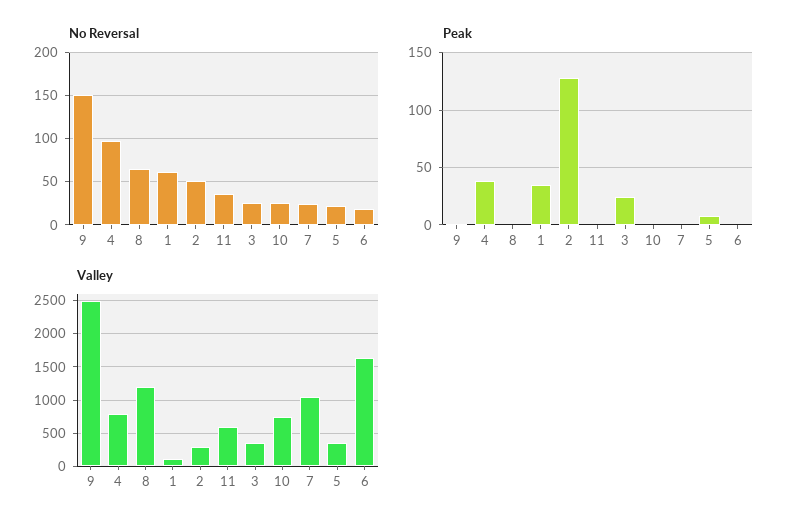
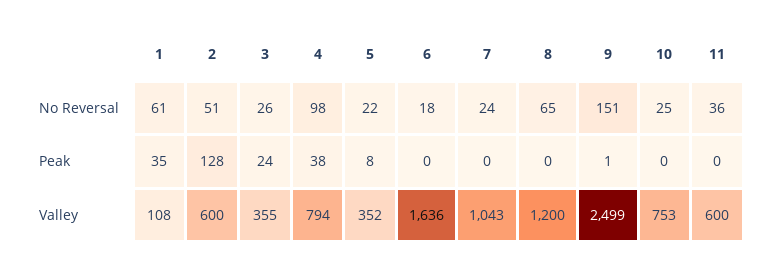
Valley, 2: 300 -> 600

